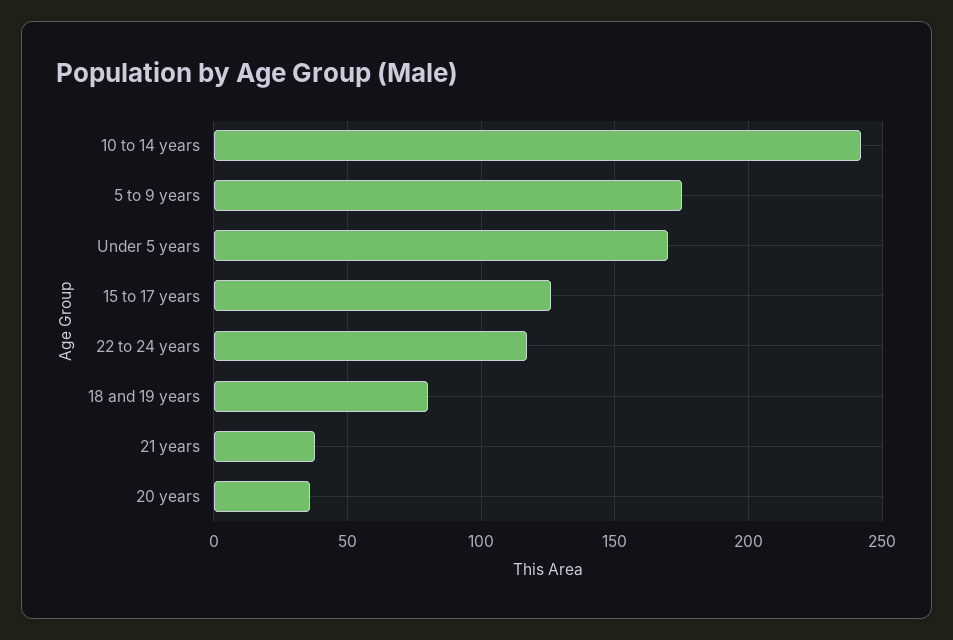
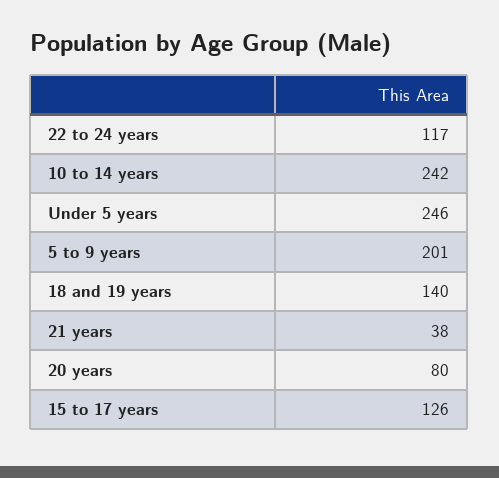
5 to 9 years: 175 -> 201
Under 5 years: 170 -> 246
18 and 19 years: 80 -> 140
20 years: 35 -> 80

